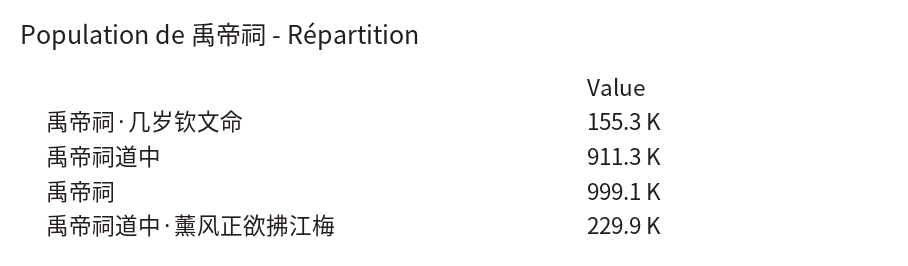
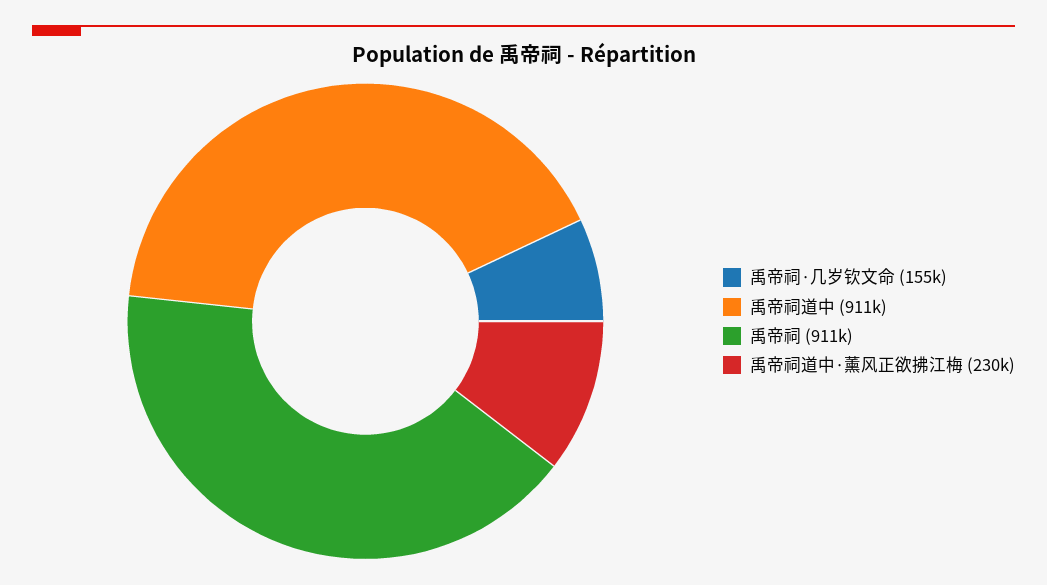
禹帝祠: 999100 -> 911000

